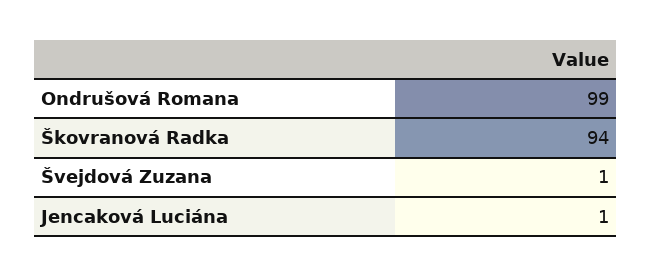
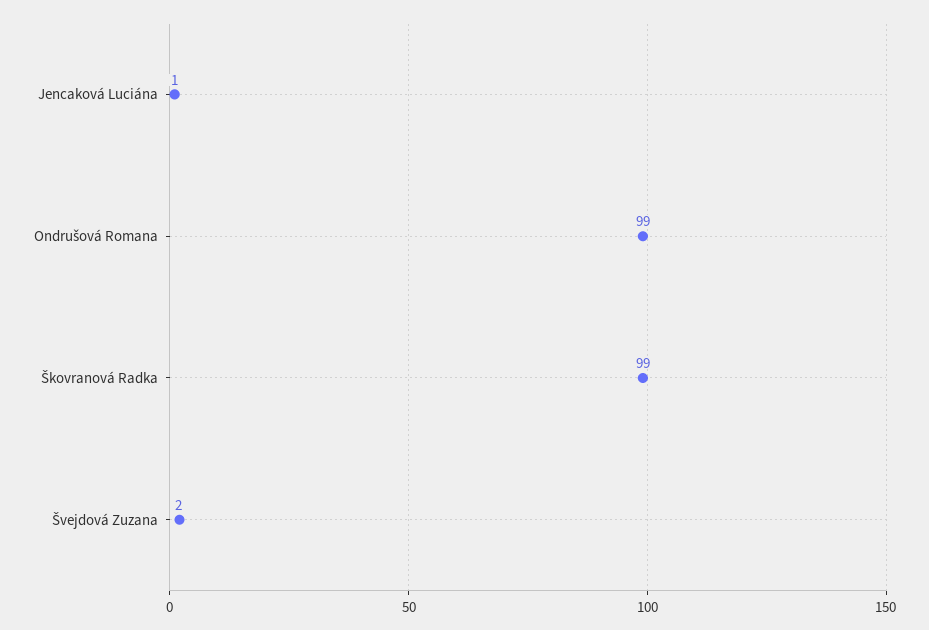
Škovranová Radka: 94 -> 99
Švejdová Zuzana: 1 -> 2

